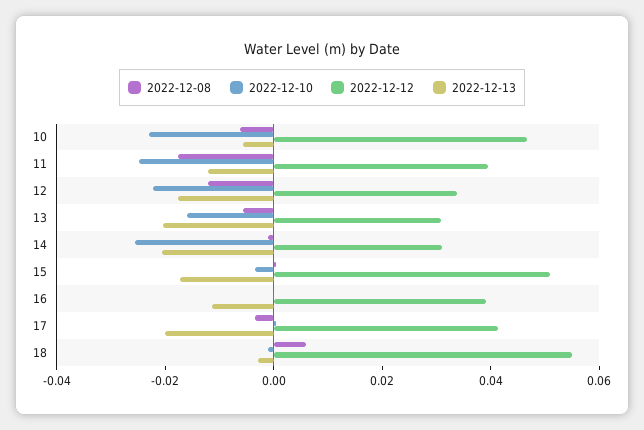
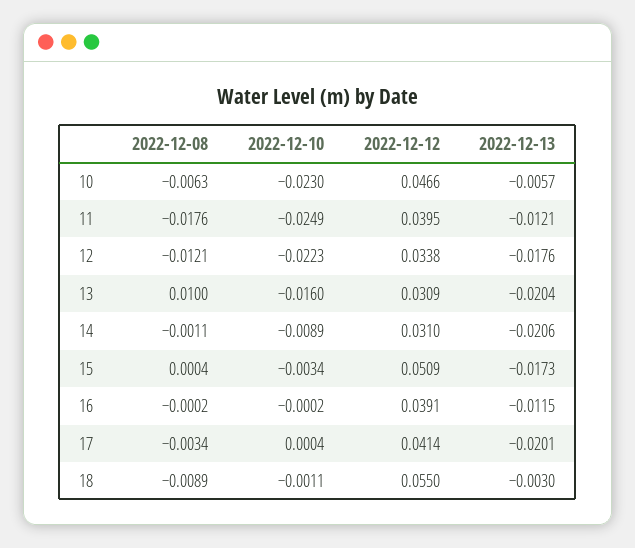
2022-12-08, 13: -0.005 -> 0.01
2022-12-10, 14: -0.025 -> -0.0089
2022-12-08, 18: 0.005 -> -0.0089

